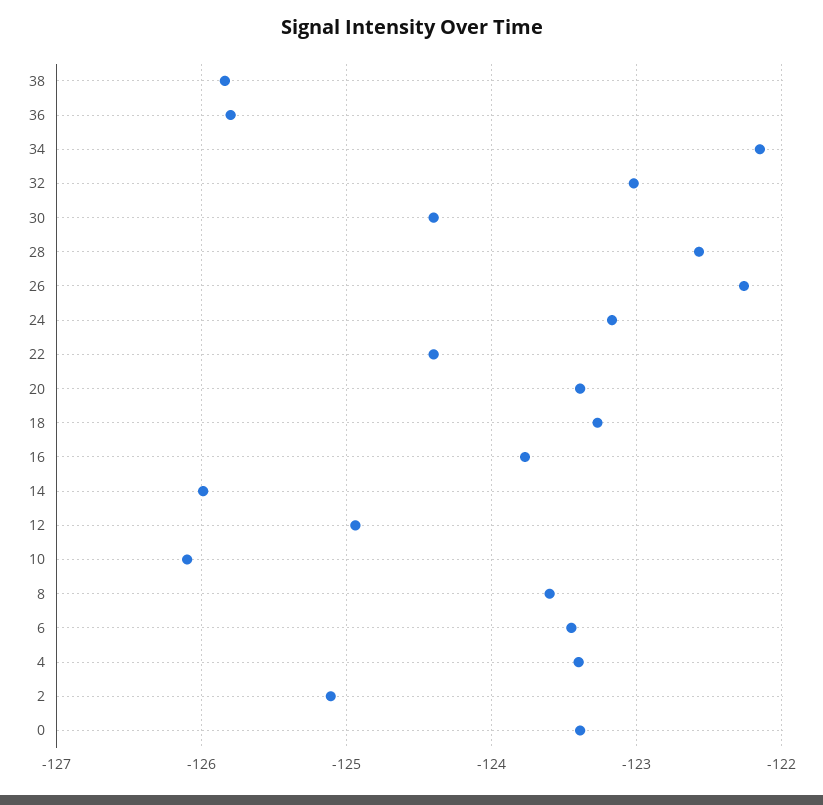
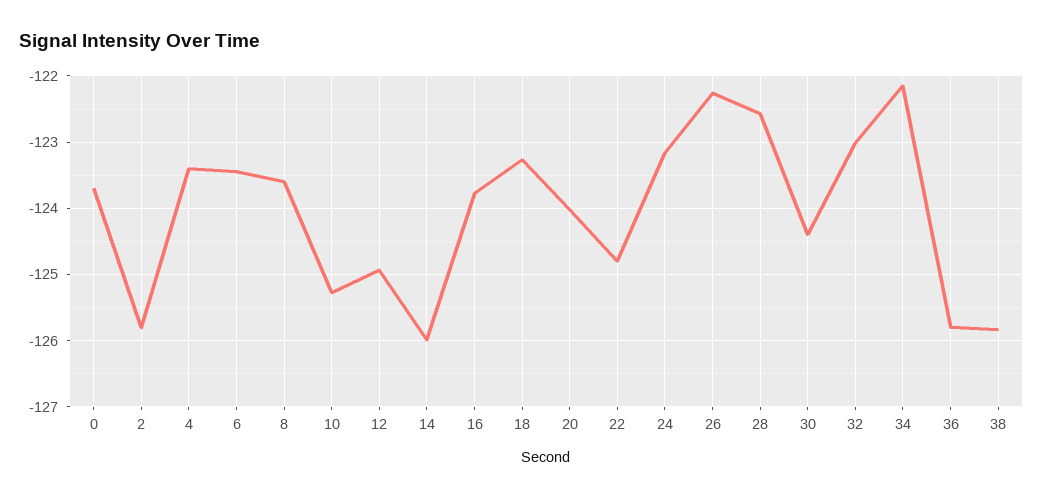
22: -124.4 -> -124.8
20: -123.4 -> -124
10: -126.1 -> -125.3
2: -125.1 -> -125.8
0: -123.4 -> -123.7

